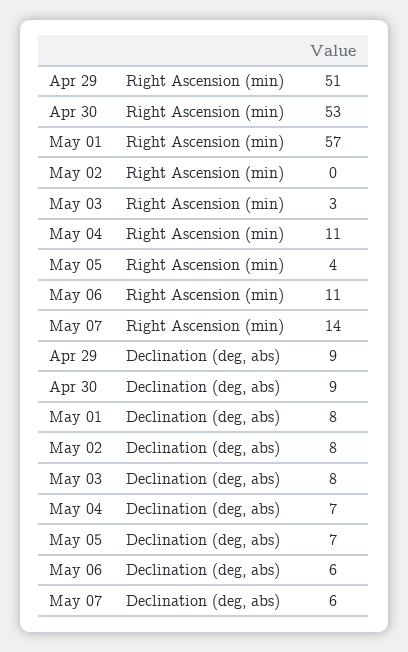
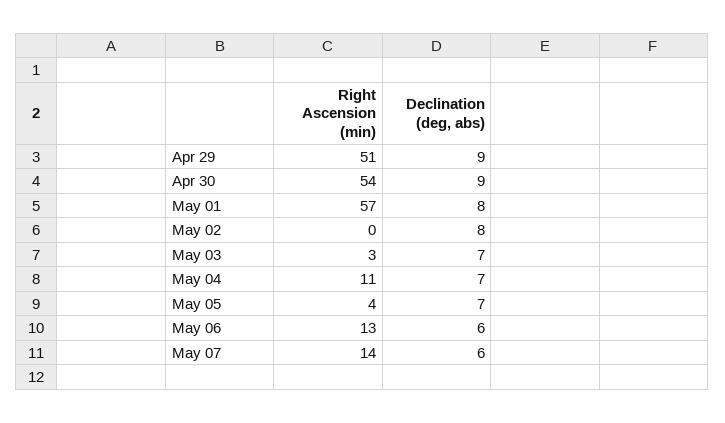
Apr 30, Right Ascension (min): 53 -> 54
May 06, Right Ascension (min): 11 -> 13
May 03, Declination (deg, abs): 8 -> 7

